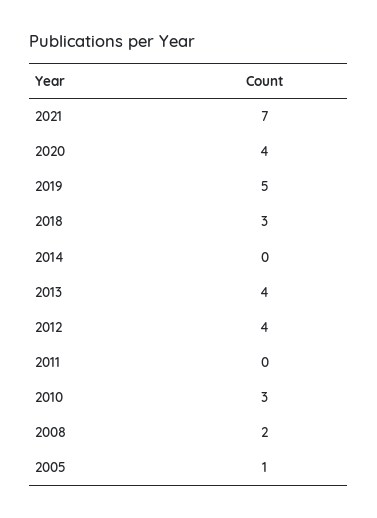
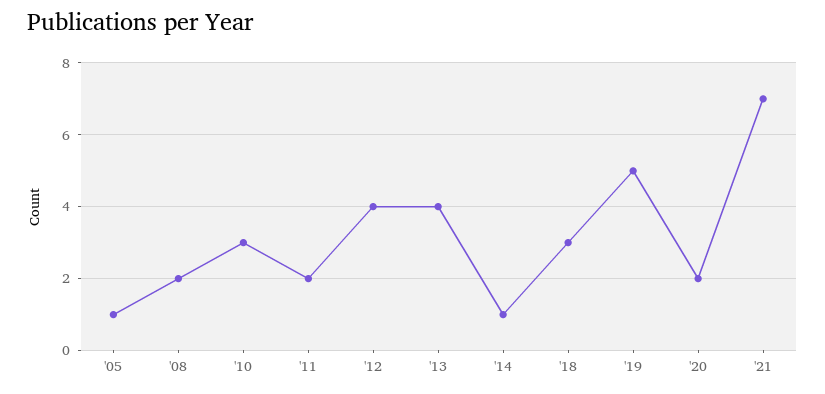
2020: 4 -> 2
2014: 0 -> 1
2011: 0 -> 2

